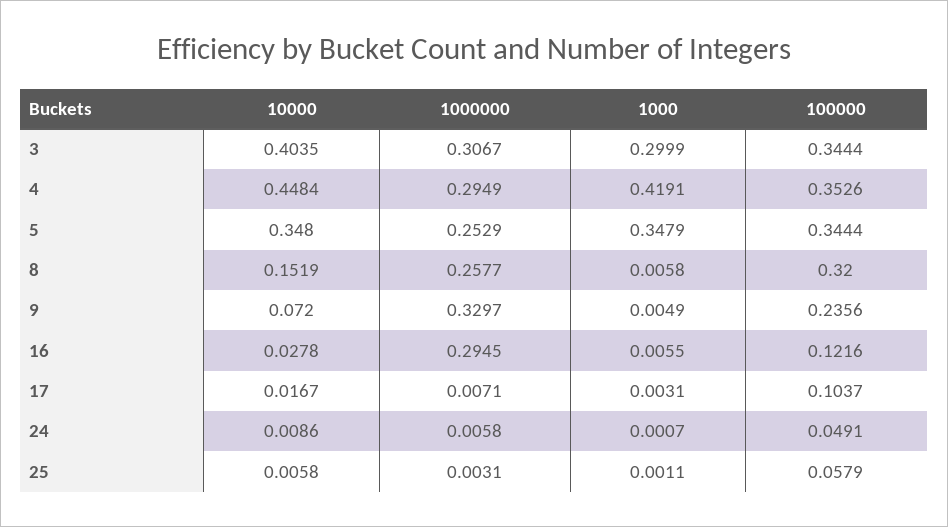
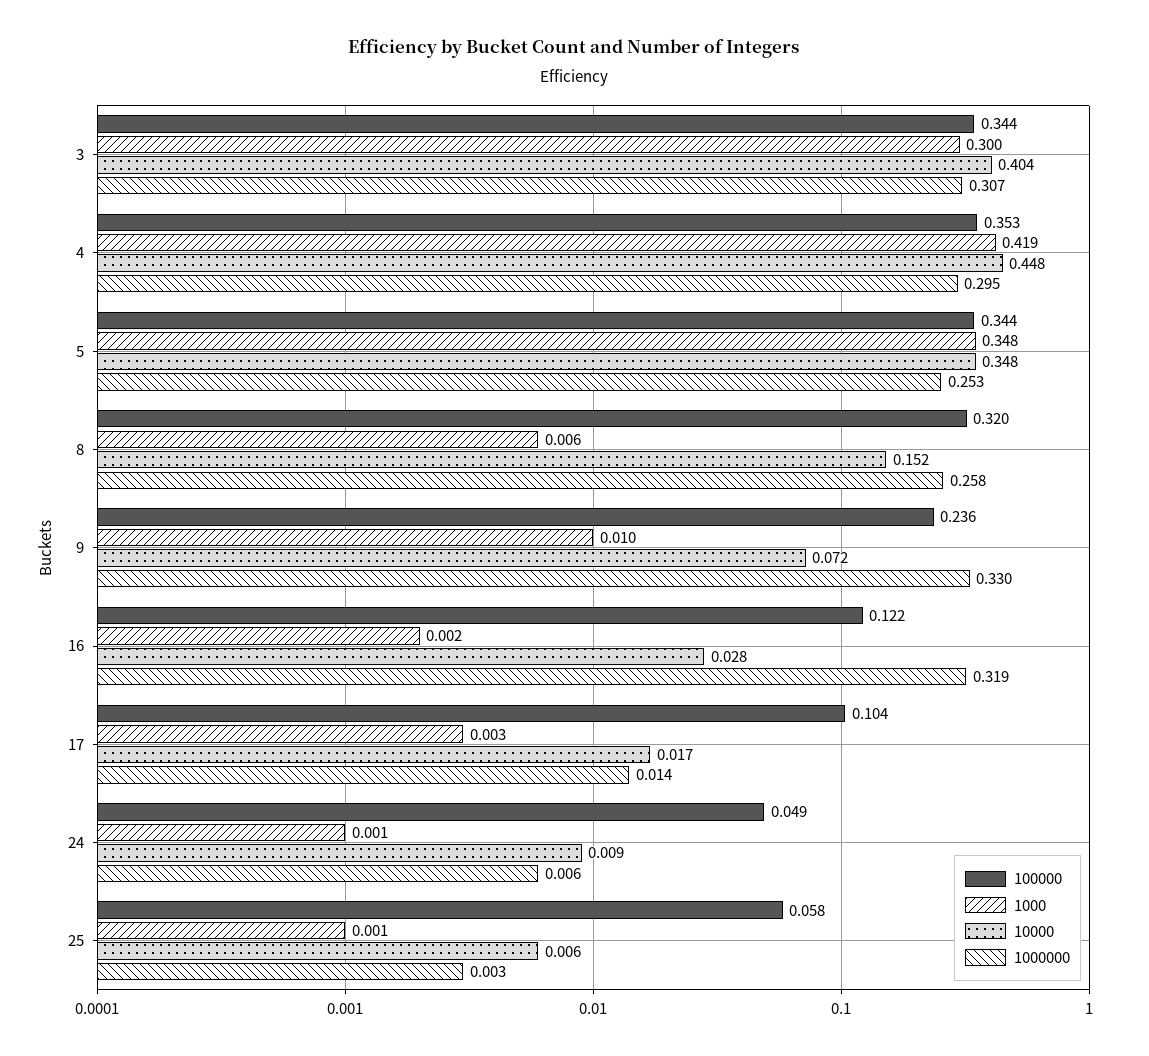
1000, 9: 0.0049 -> 0.01
1000000, 16: 0.2945 -> 0.319
1000, 16: 0.0055 -> 0.002
1000000, 17: 0.0071 -> 0.014

